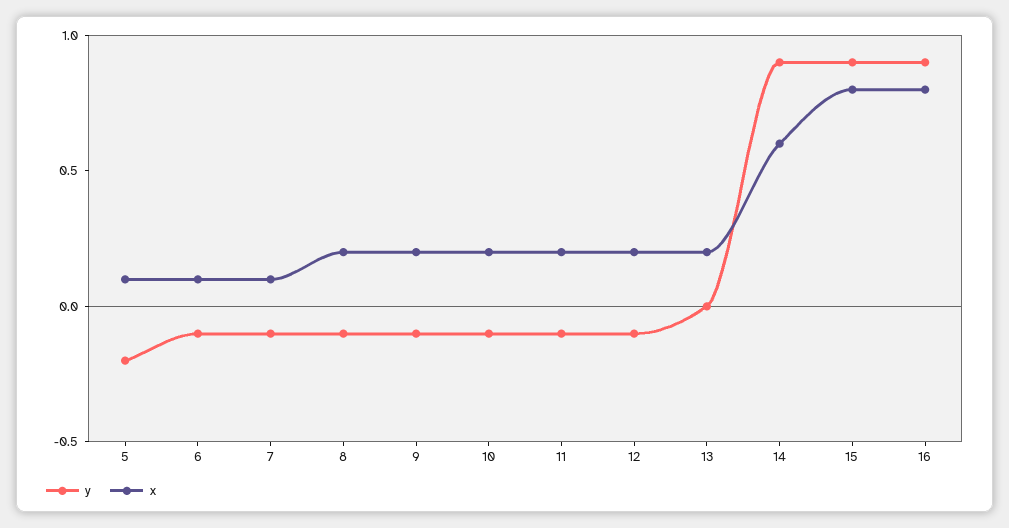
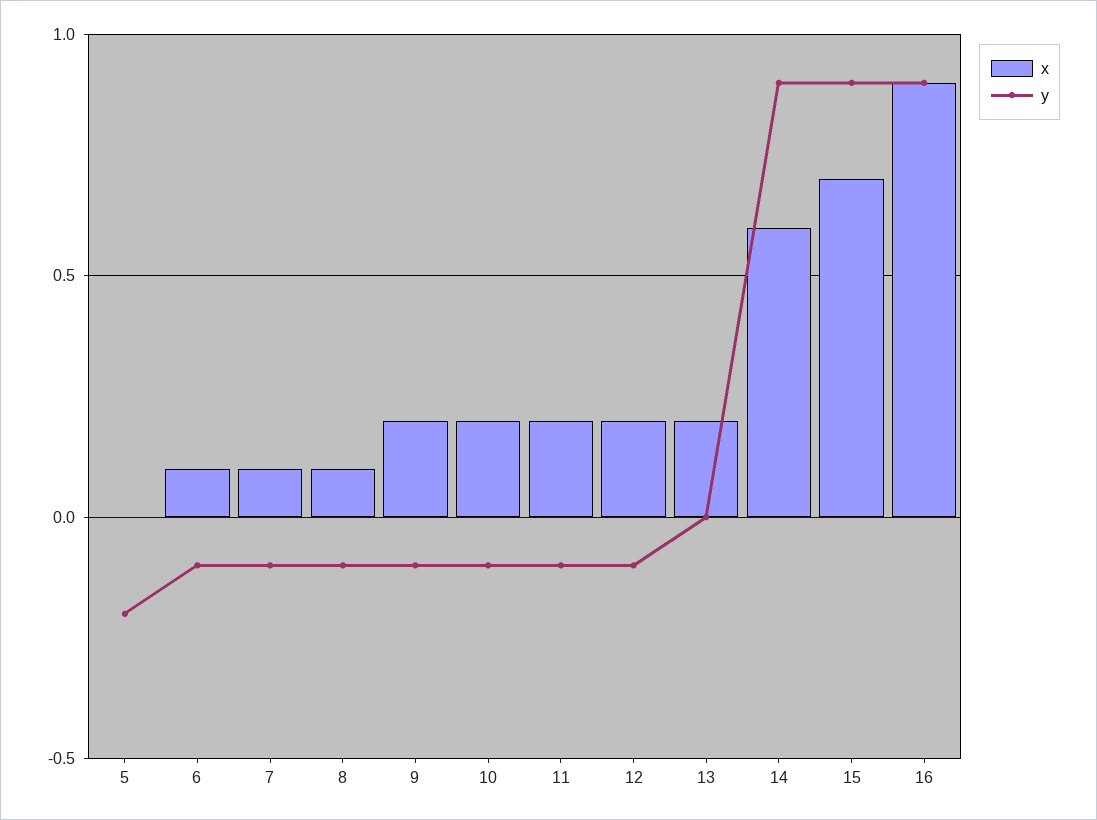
x, 5: 0.1 -> 0
x, 8: 0.2 -> 0.1
x, 15: 0.8 -> 0.7
x, 16: 0.8 -> 0.9

